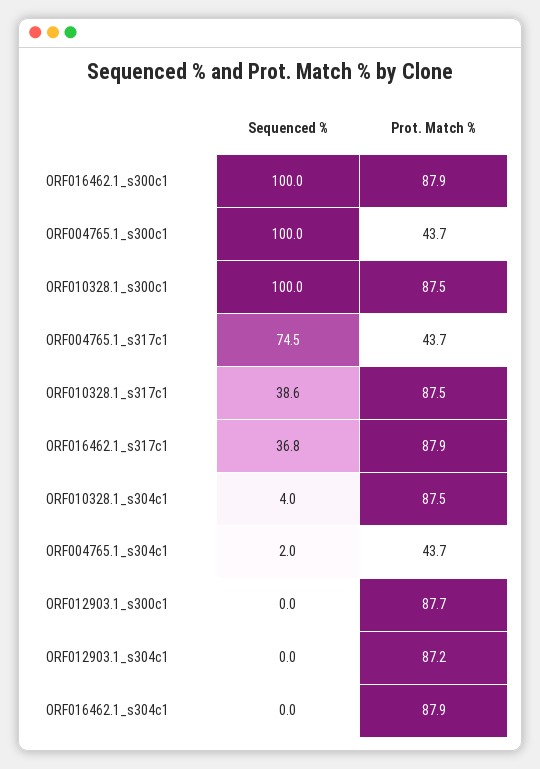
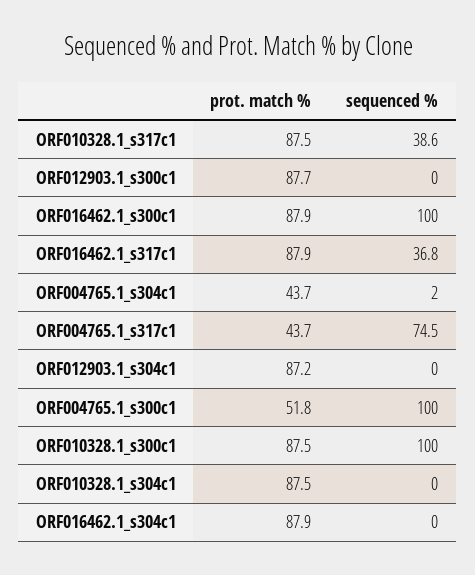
Prot. Match %, ORF004765.1_s300c1: 43.7 -> 51.8
Sequenced %, ORF010328.1_s304c1: 4 -> 0

